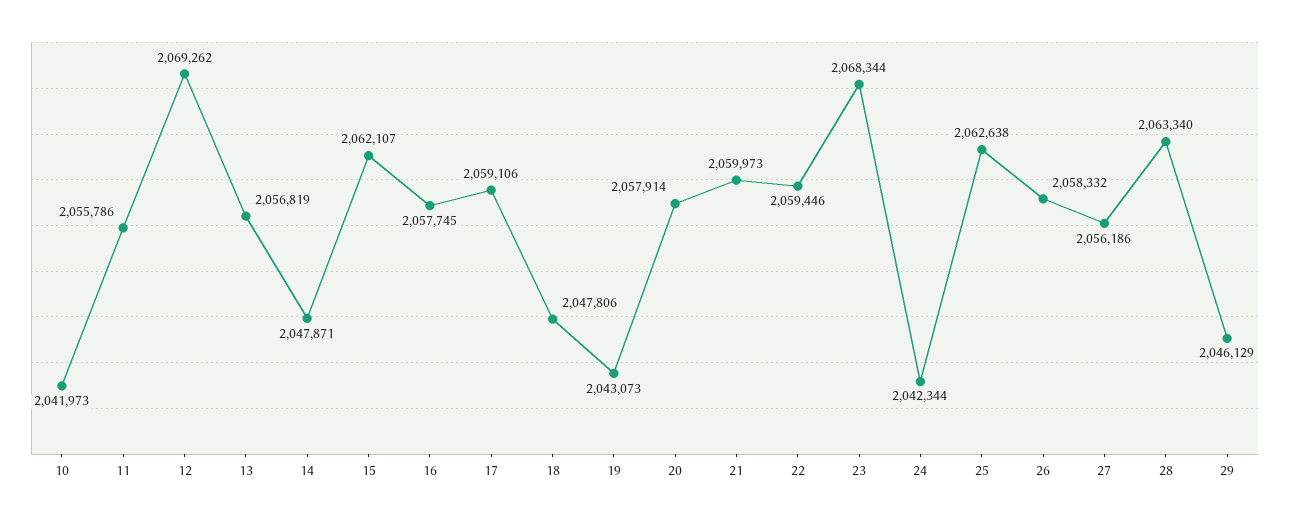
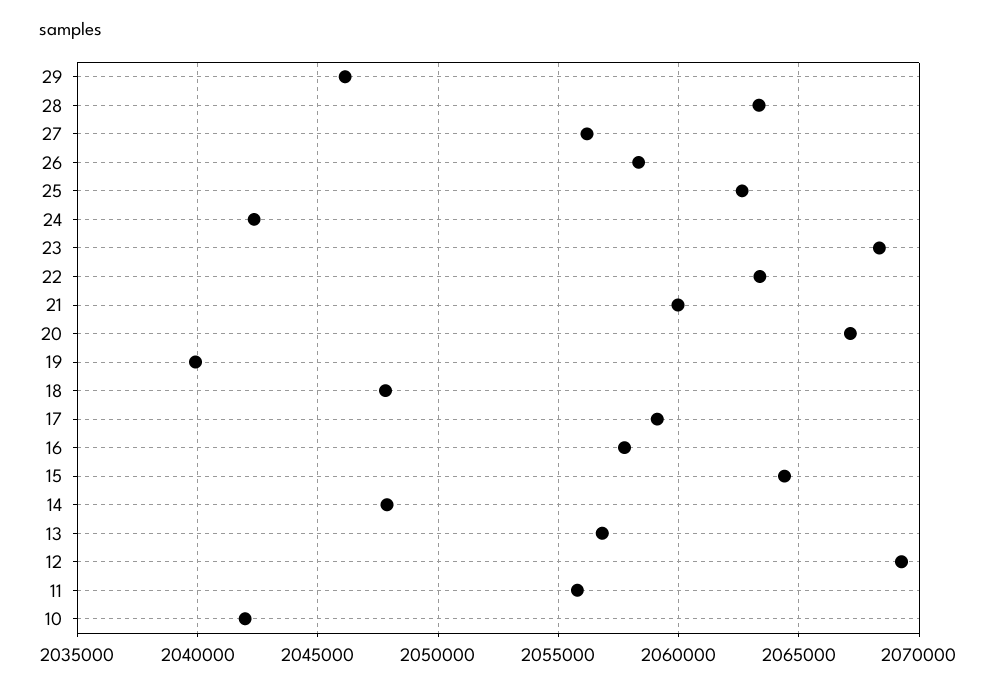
15: 2062107 -> 2064500
19: 2043073 -> 2040000
20: 2057914 -> 2067000
22: 2059446 -> 2063500

